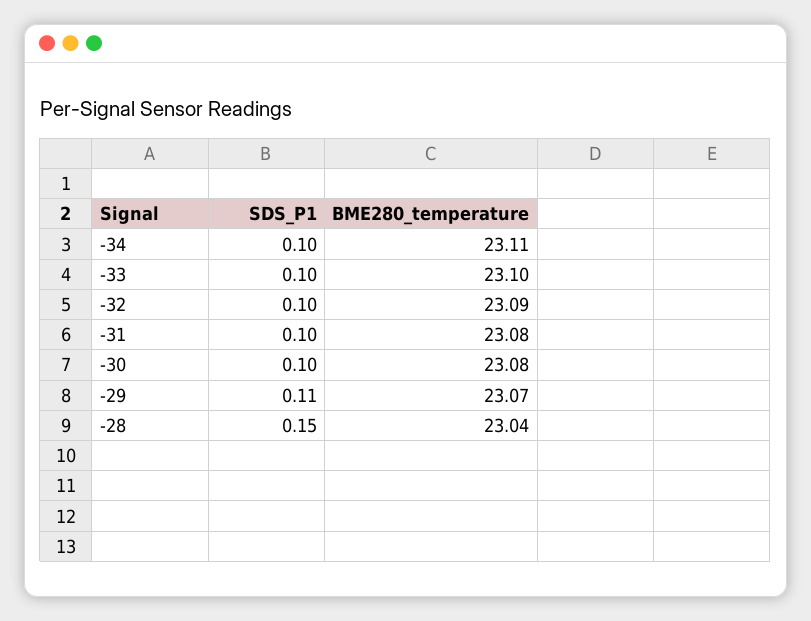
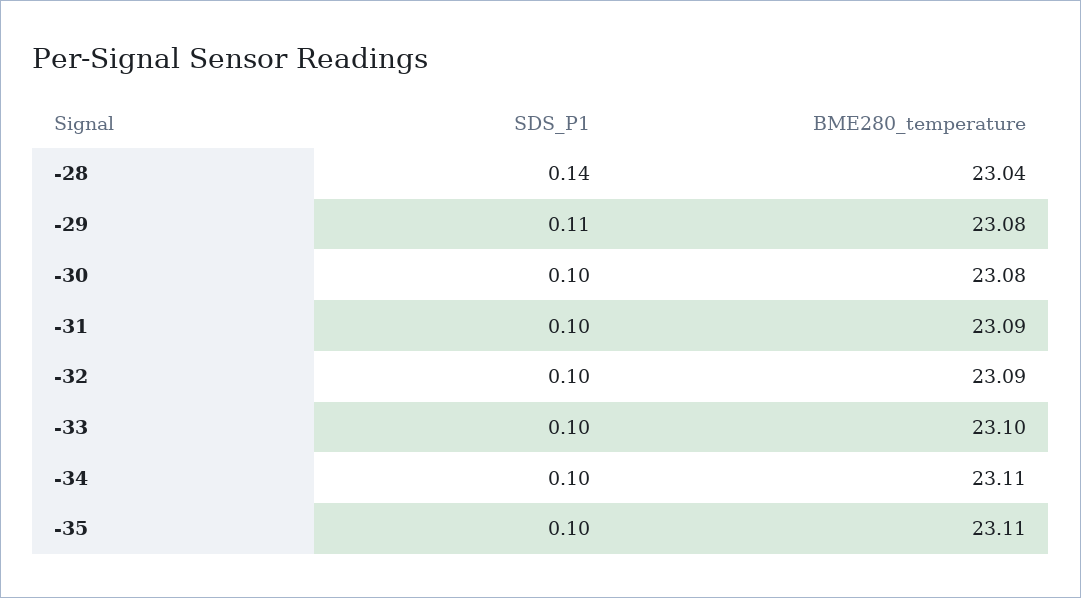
BME280_temperature, -31: 23.08 -> 23.09
BME280_temperature, -29: 23.07 -> 23.08
SDS_P1, -28: 0.15 -> 0.14
SDS_P1, -35: none -> 0.1
BME280_temperature, -35: none -> 23.11

